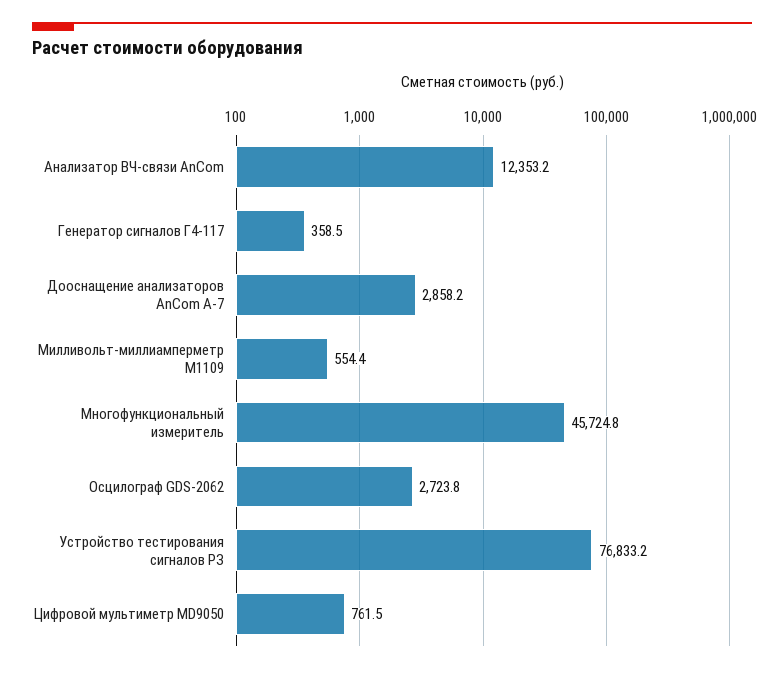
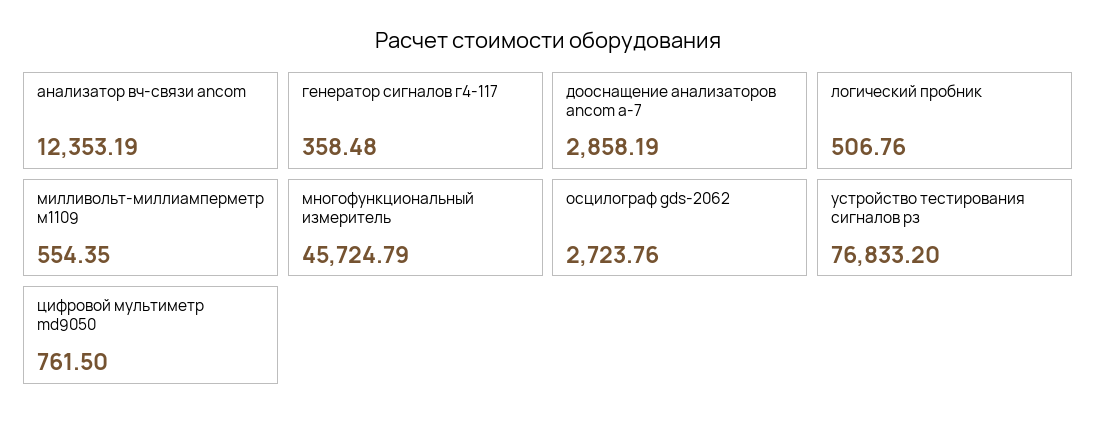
логический пробник: none -> 506.76

